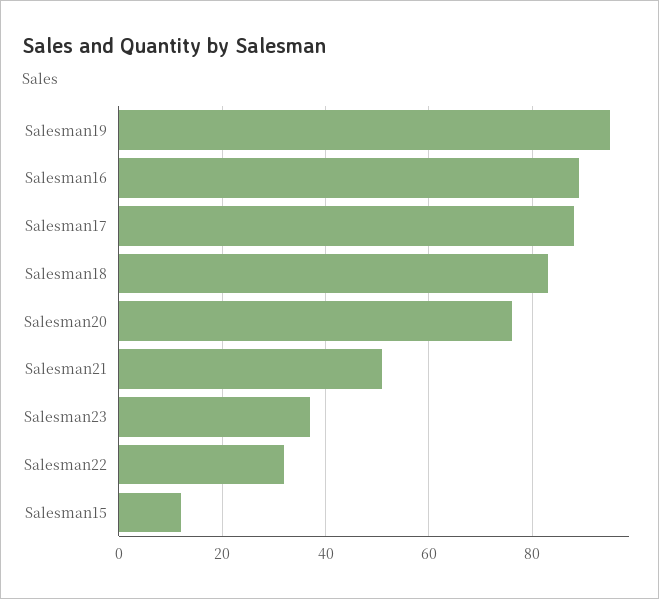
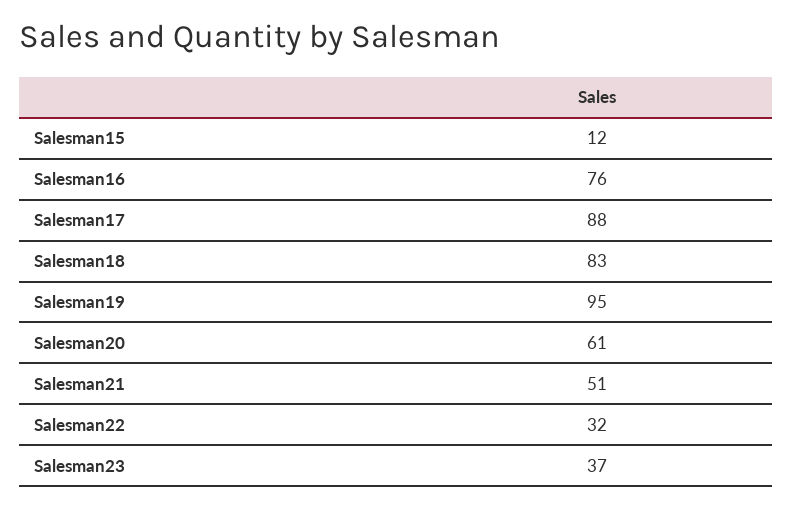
Salesman16: 90 -> 76
Salesman20: 75 -> 61

